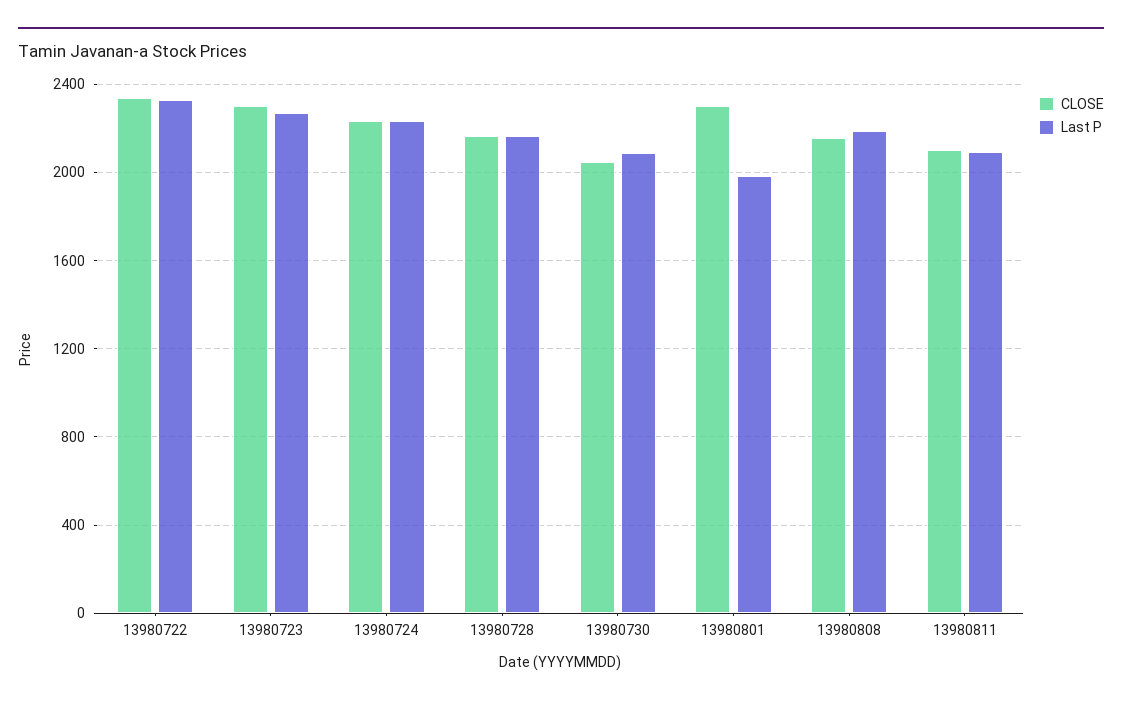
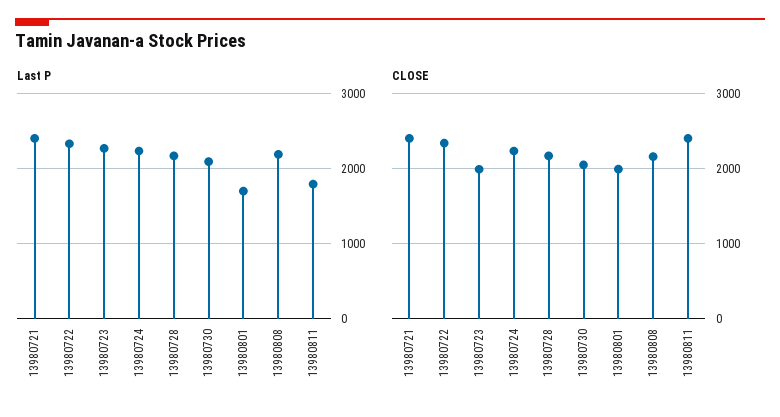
CLOSE, 13980723: 2300 -> 2000
CLOSE, 13980801: 2300 -> 2000
Last P, 13980801: 2000 -> 1700
CLOSE, 13980811: 2100 -> 2400
Last P, 13980811: 2100 -> 1800
Last P, 13980721: none -> 2400
CLOSE, 13980721: none -> 2400

